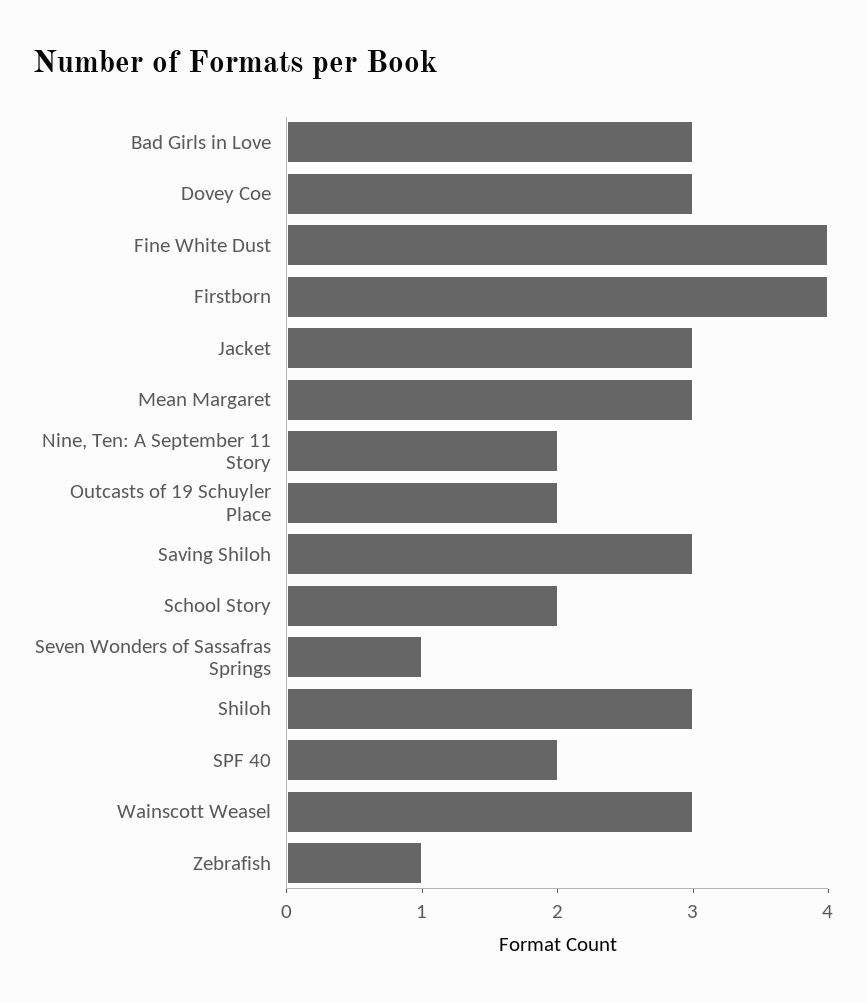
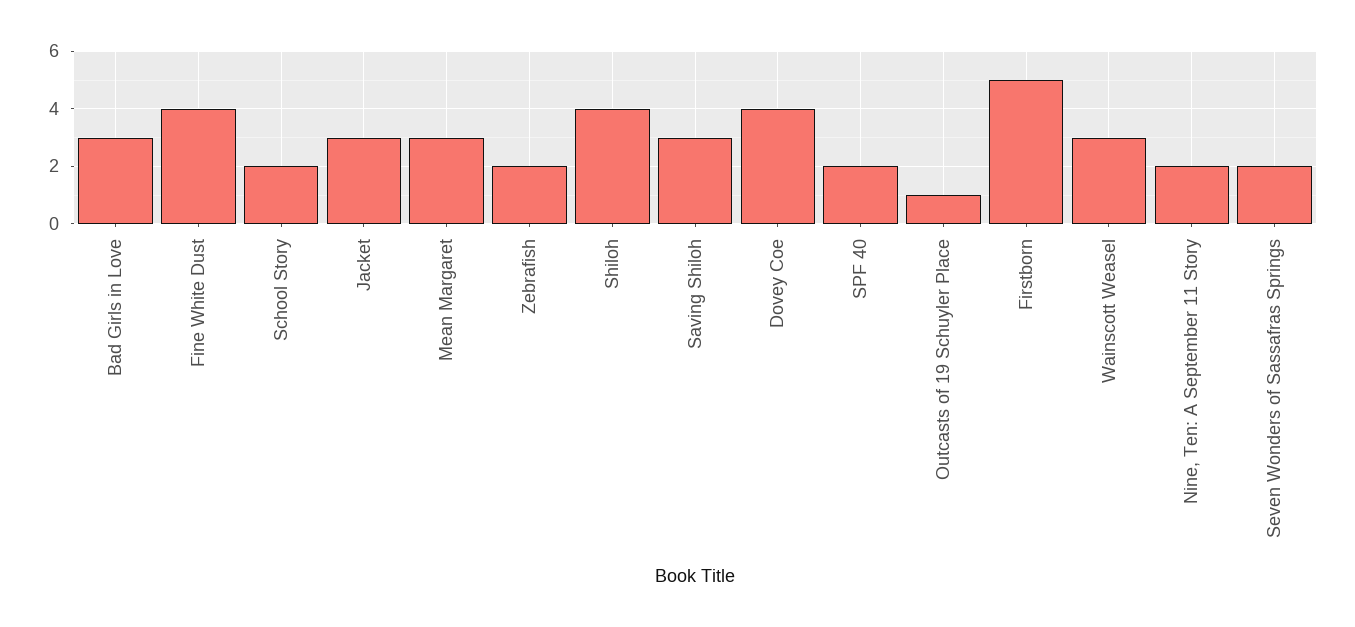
Dovey Coe: 3 -> 4
Firstborn: 4 -> 5
Outcasts of 19 Schuyler Place: 2 -> 1
Seven Wonders of Sassafras Springs: 1 -> 2
Shiloh: 3 -> 4
Zebrafish: 1 -> 2

